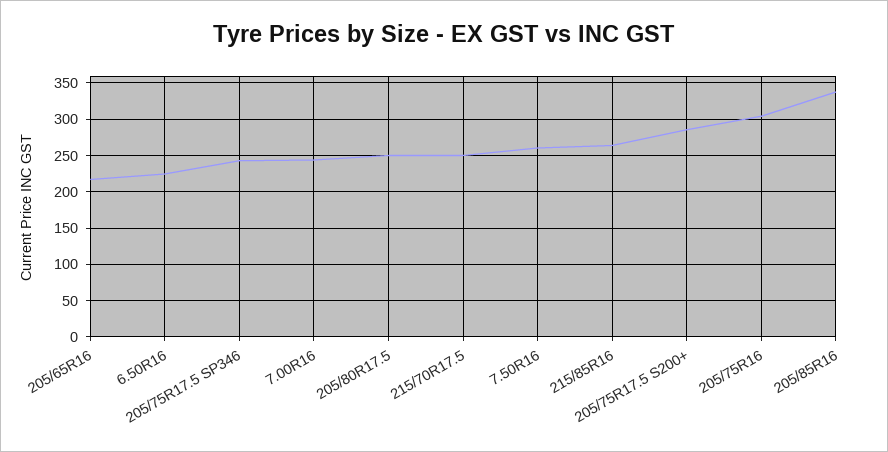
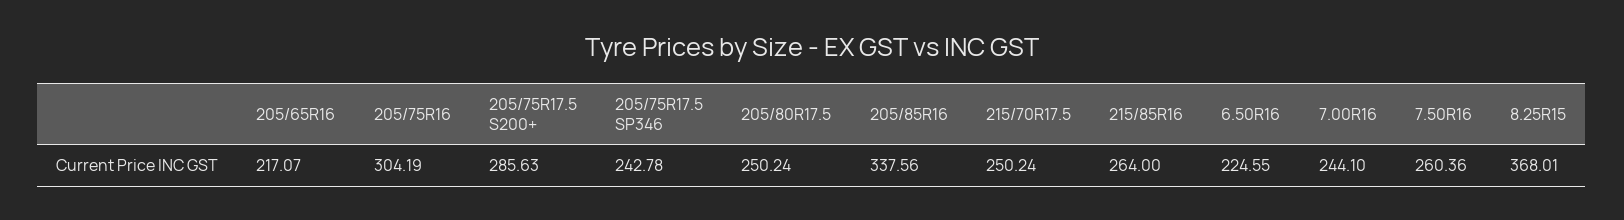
8.25R15: none -> 368.01

